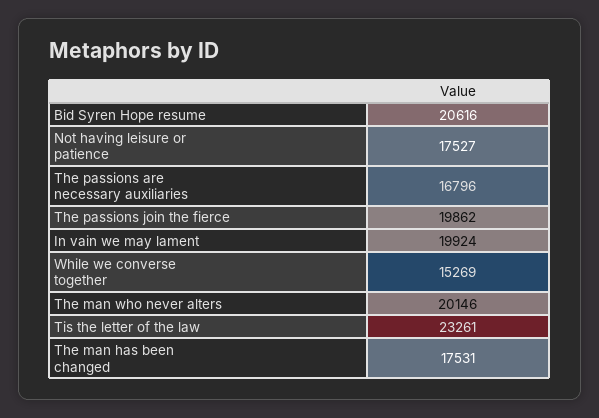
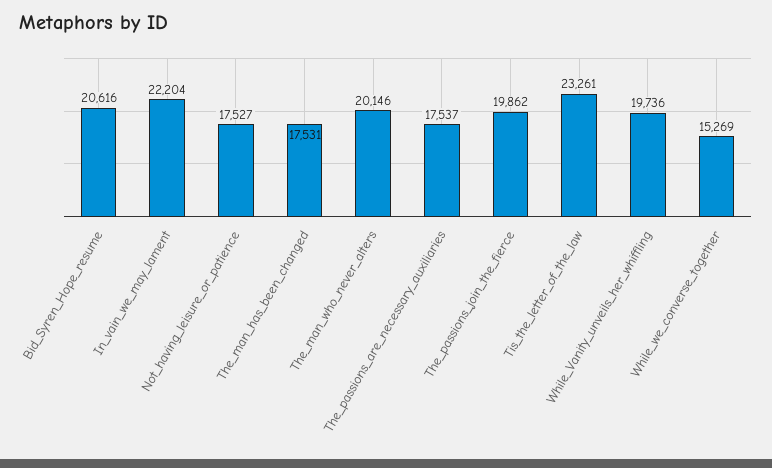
The passions are necessary auxiliaries: 16796 -> 17537
In vain we may lament: 19924 -> 22204
While_Vanity_unveils_her_whiffling: none -> 19736

